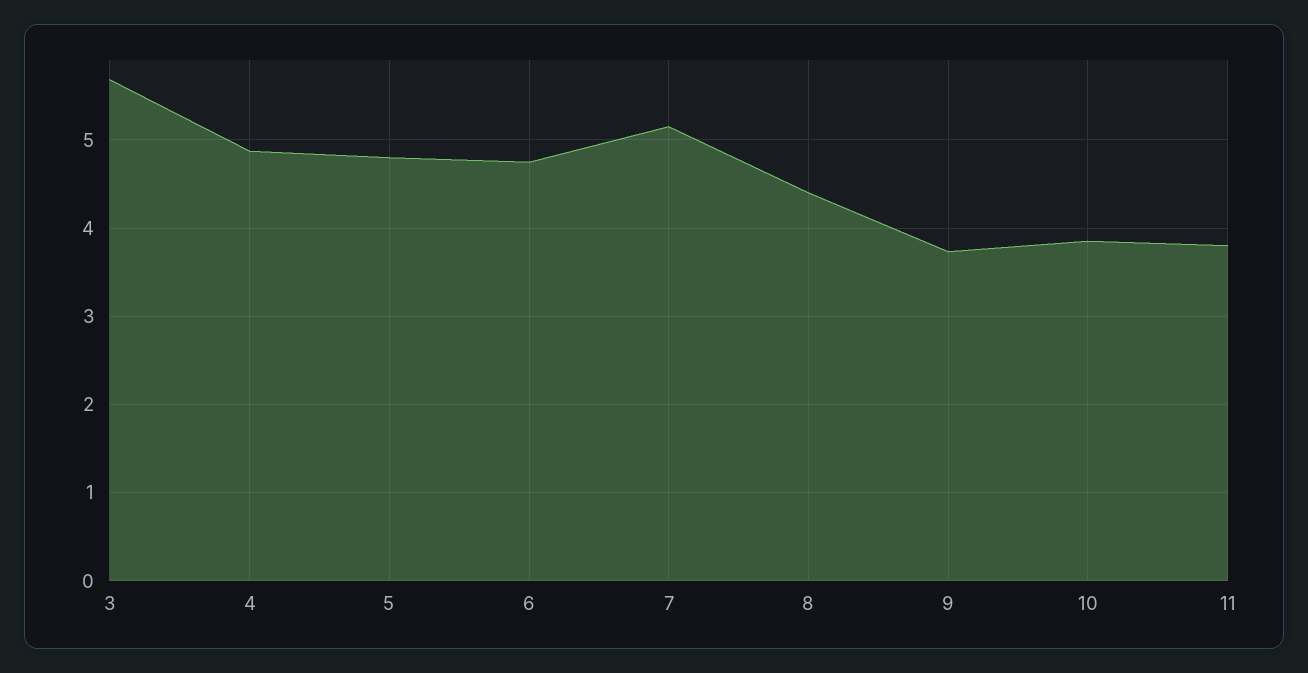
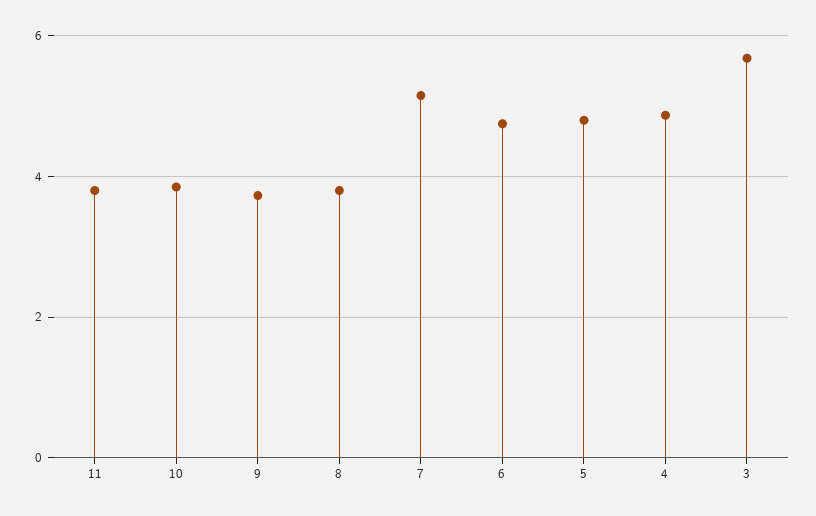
8: 4.4 -> 3.8

